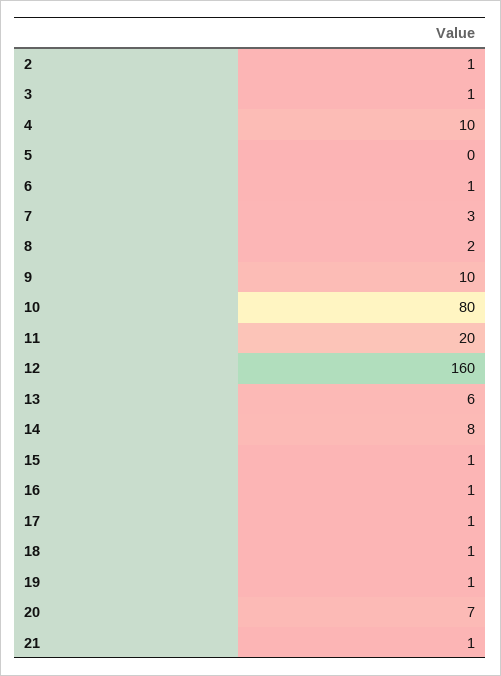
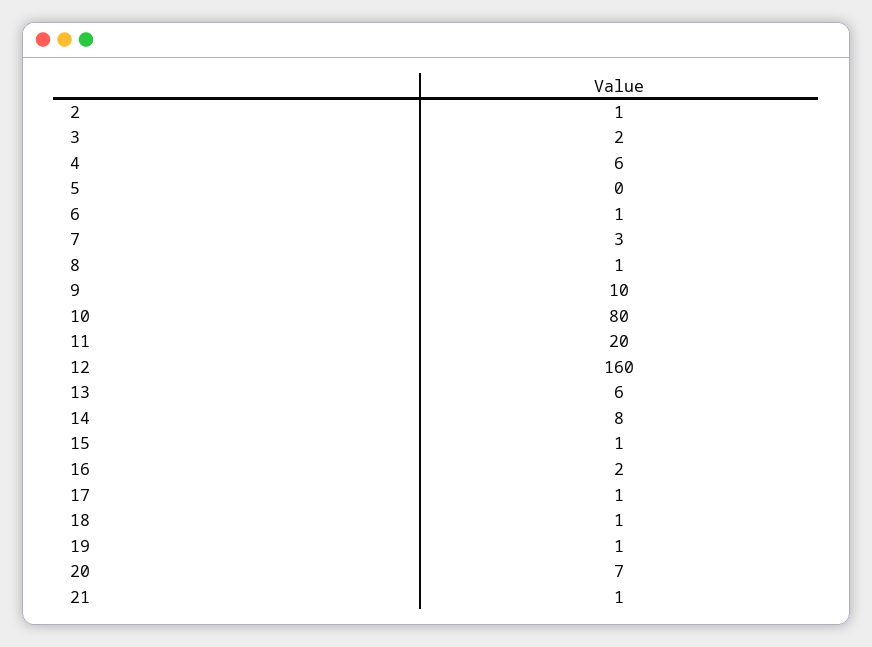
3: 1 -> 2
4: 10 -> 6
8: 2 -> 1
16: 1 -> 2

